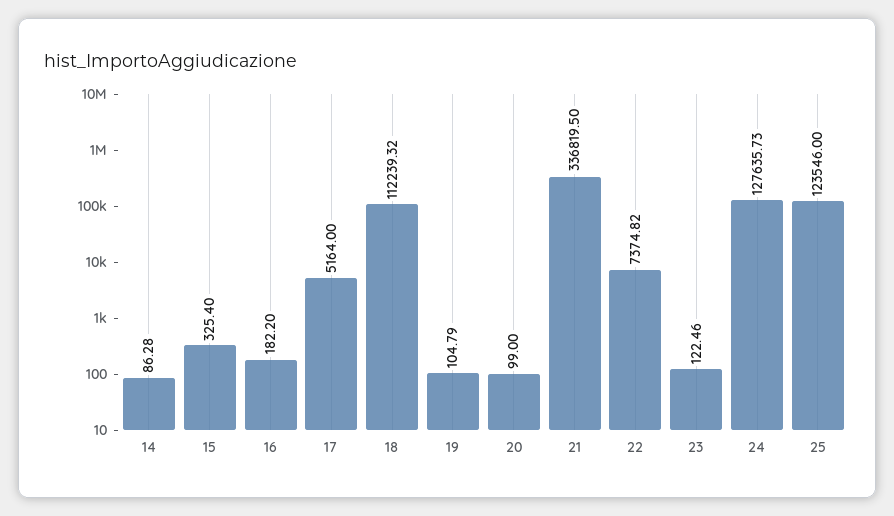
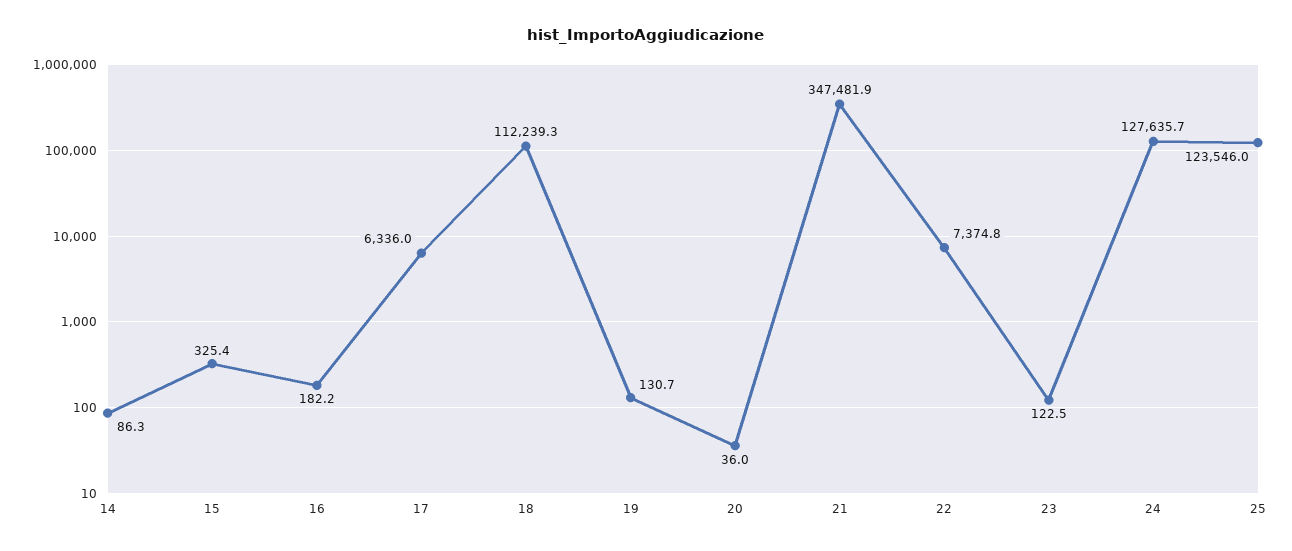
17: 5164 -> 6336
19: 104.79 -> 130.7
20: 99 -> 36
21: 336819.5 -> 347481.9

